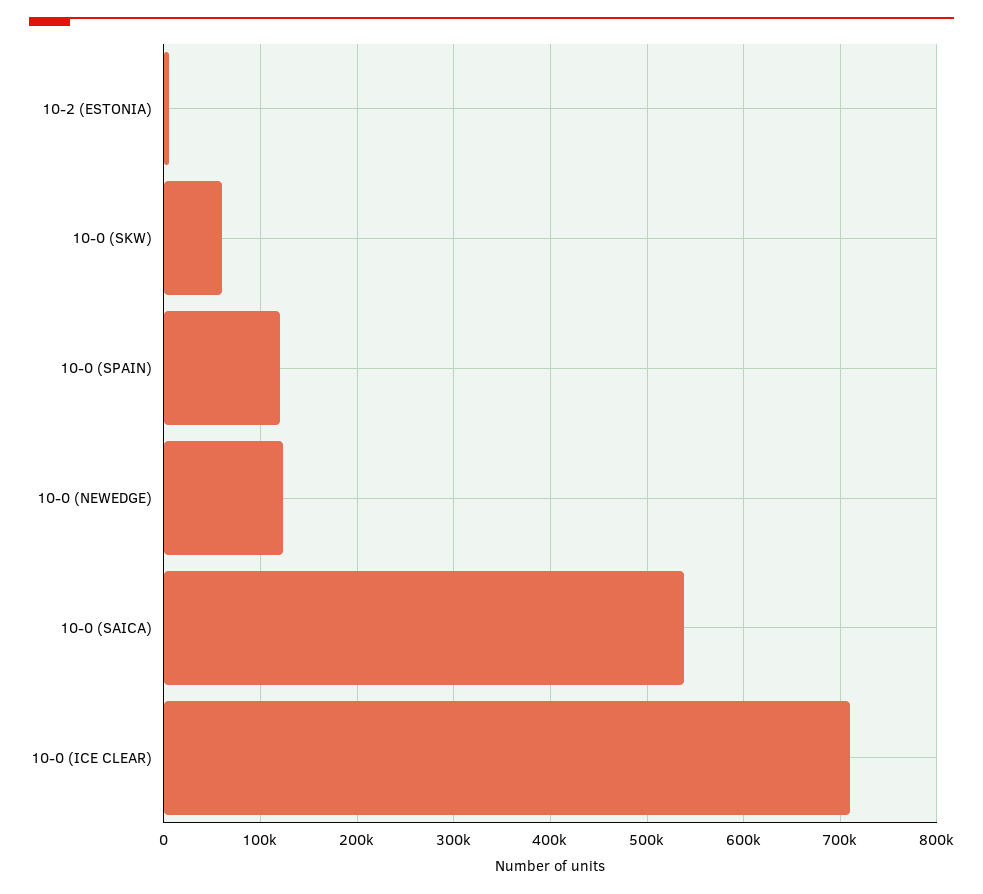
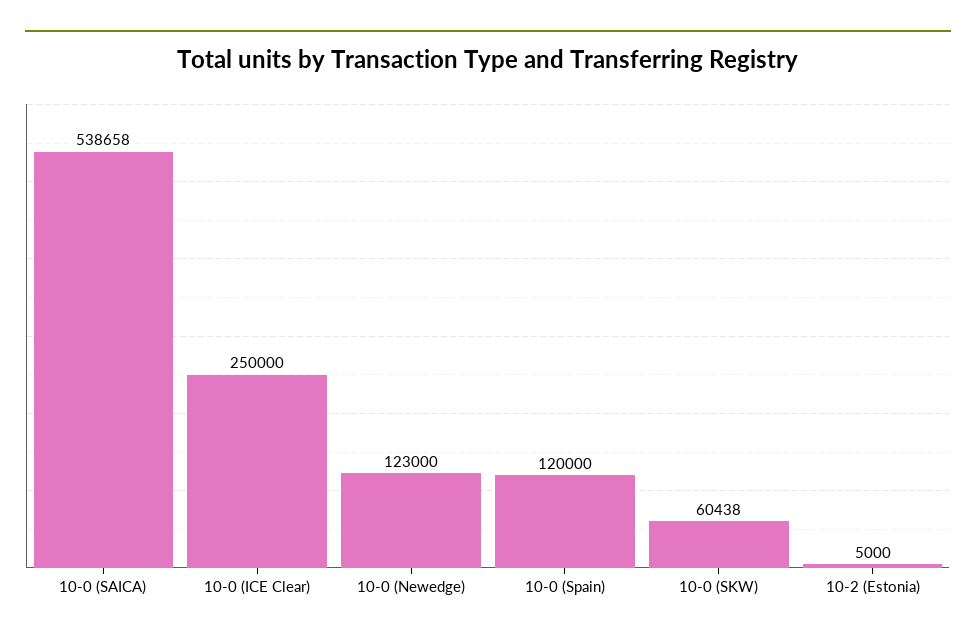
10-0 (ICE CLEAR): 710000 -> 250000

